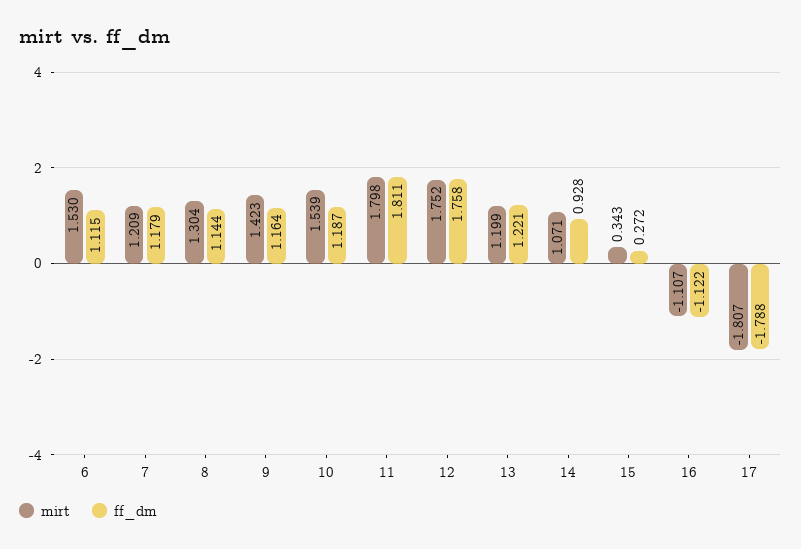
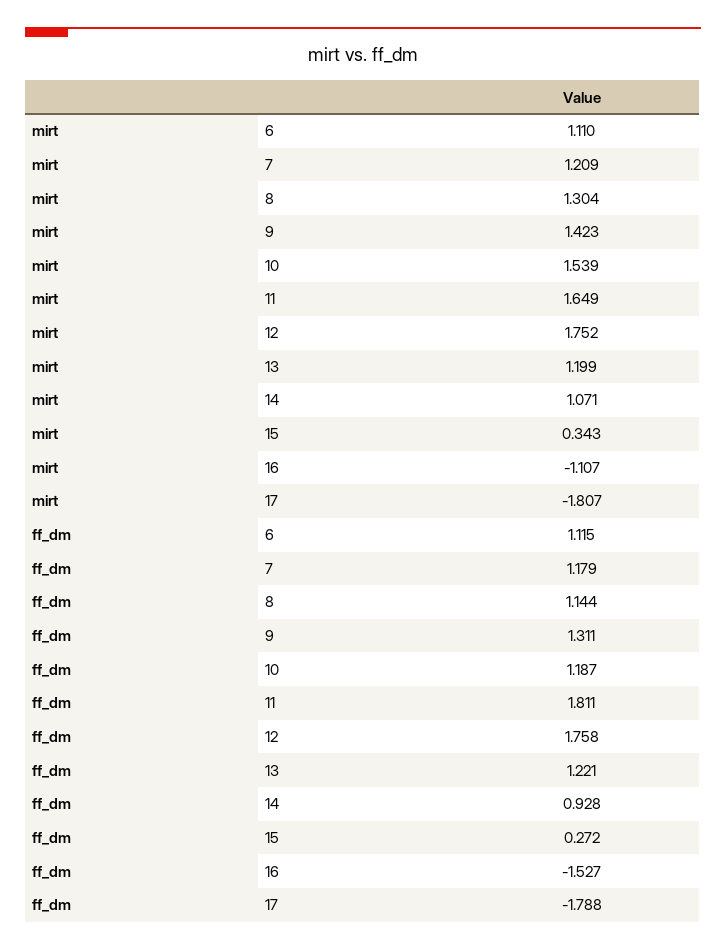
mirt, 6: 1.53 -> 1.11
ff_dm, 9: 1.164 -> 1.311
mirt, 11: 1.798 -> 1.649
ff_dm, 16: -1.122 -> -1.527

